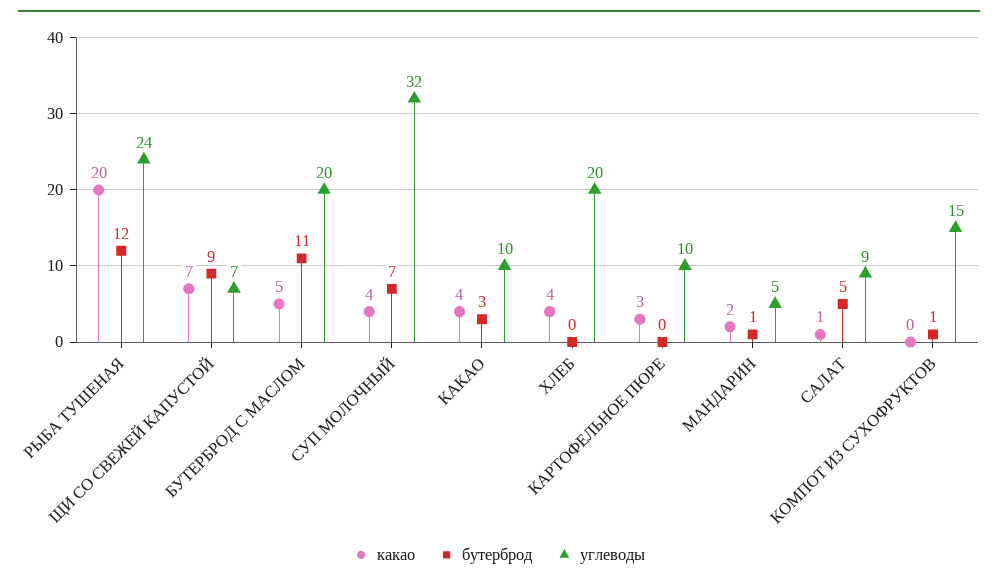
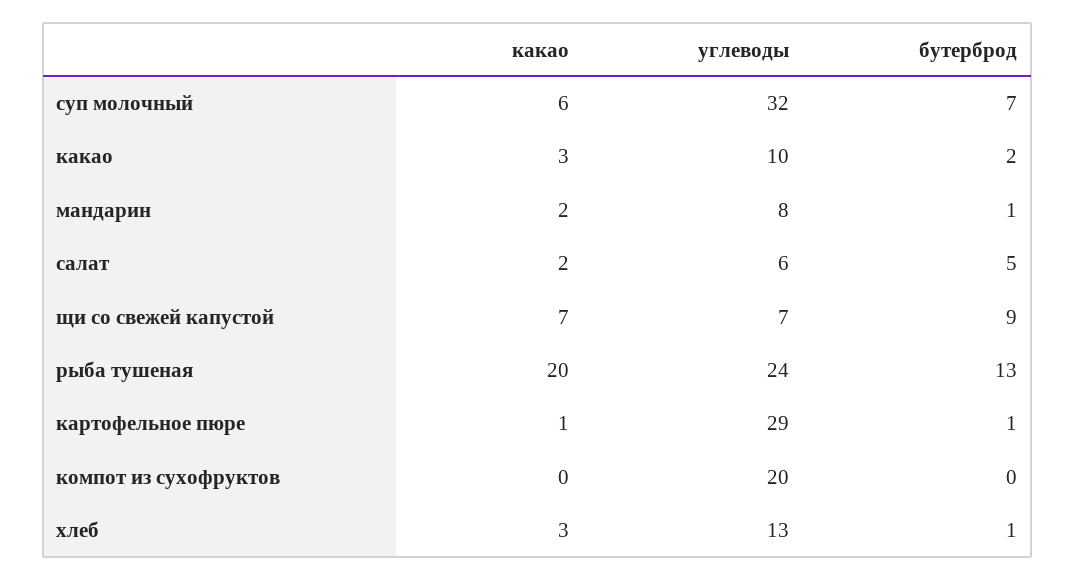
бутерброд, РЫБА ТУШЕНАЯ: 12 -> 13
какао, БУТЕРБРОД С МАСЛОМ: 5 -> none
бутерброд, БУТЕРБРОД С МАСЛОМ: 11 -> none
углеводы, БУТЕРБРОД С МАСЛОМ: 20 -> none
какао, СУП МОЛОЧНЫЙ: 4 -> 6
какао, КАКАО: 4 -> 3
бутерброд, КАКАО: 3 -> 2
какао, ХЛЕБ: 4 -> 3
бутерброд, ХЛЕБ: 0 -> 1
углеводы, ХЛЕБ: 20 -> 13
какао, КАРТОФЕЛЬНОЕ ПЮРЕ: 3 -> 1
бутерброд, КАРТОФЕЛЬНОЕ ПЮРЕ: 0 -> 1
углеводы, КАРТОФЕЛЬНОЕ ПЮРЕ: 10 -> 29
углеводы, МАНДАРИН: 5 -> 8
какао, САЛАТ: 1 -> 2
углеводы, САЛАТ: 9 -> 6
бутерброд, КОМПОТ ИЗ СУХОФРУКТОВ: 1 -> 0
углеводы, КОМПОТ ИЗ СУХОФРУКТОВ: 15 -> 20

